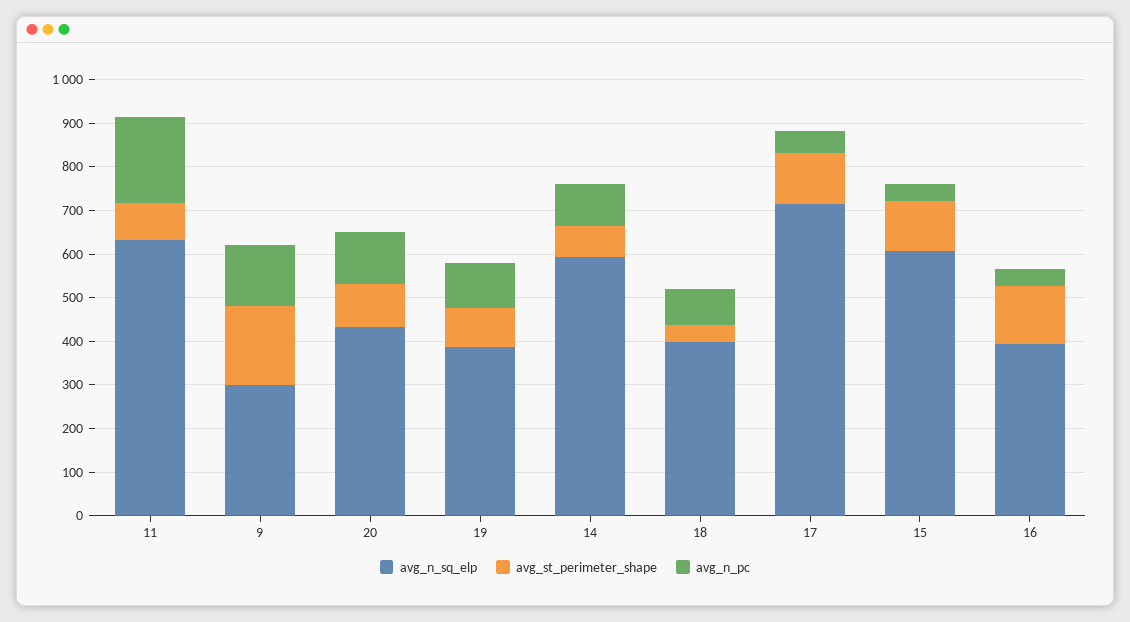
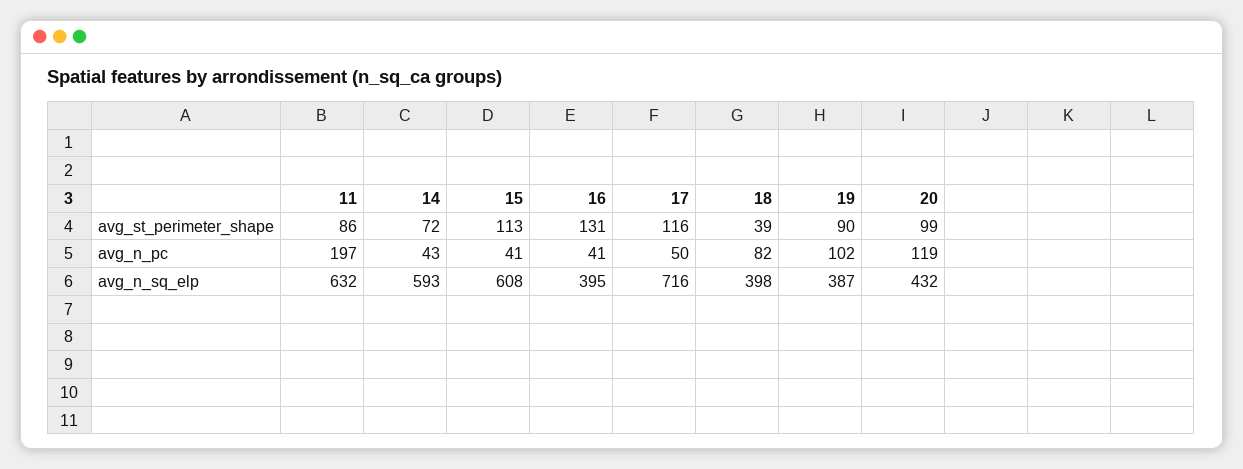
avg_n_sq_elp, 9: 300 -> none
avg_st_perimeter_shape, 9: 180 -> none
avg_n_pc, 9: 140 -> none
avg_n_pc, 14: 100 -> 43

